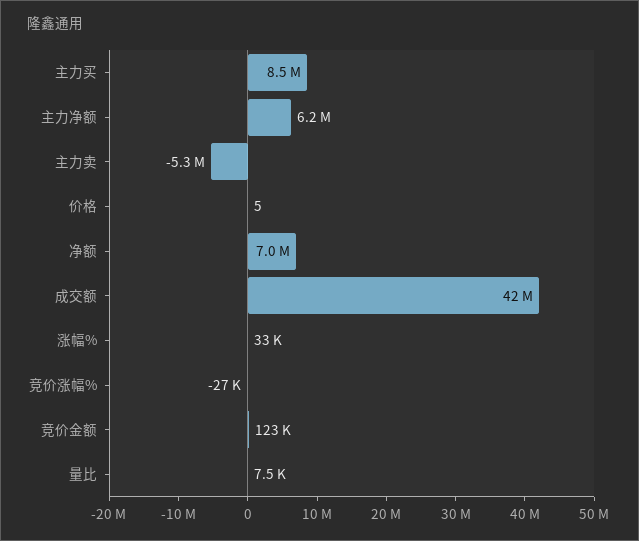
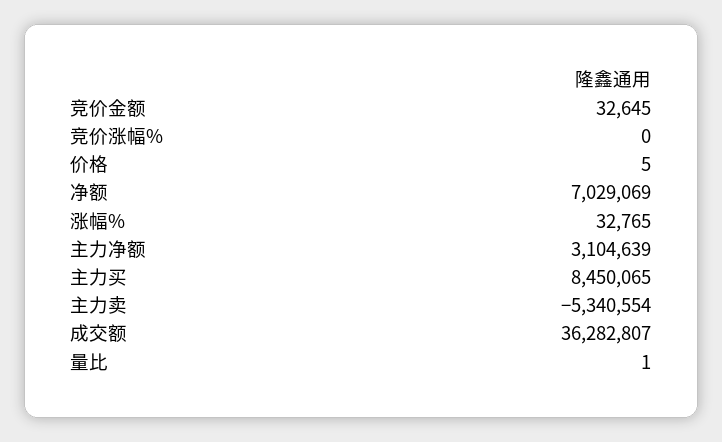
主力净额: 6200000 -> 3104639
成交额: 42000000 -> 36282807
竞价涨幅%: -27000 -> 0
竞价金额: 123000 -> 32645
量比: 7500 -> 1

